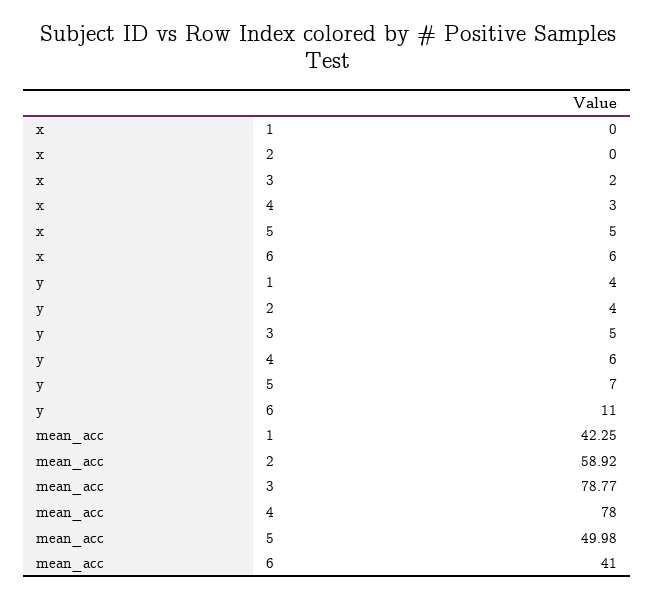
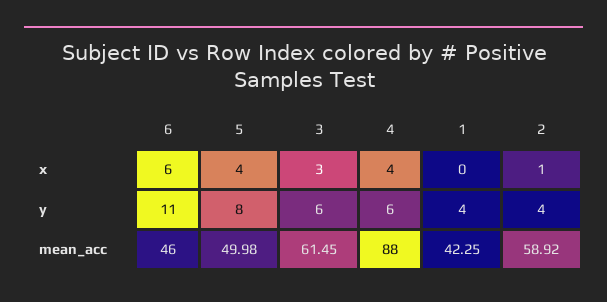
x, 2: 0 -> 1
x, 3: 2 -> 3
x, 4: 3 -> 4
x, 5: 5 -> 4
y, 3: 5 -> 6
y, 5: 7 -> 8
mean_acc, 3: 78.77 -> 61.45
mean_acc, 4: 78 -> 88
mean_acc, 6: 41 -> 46

